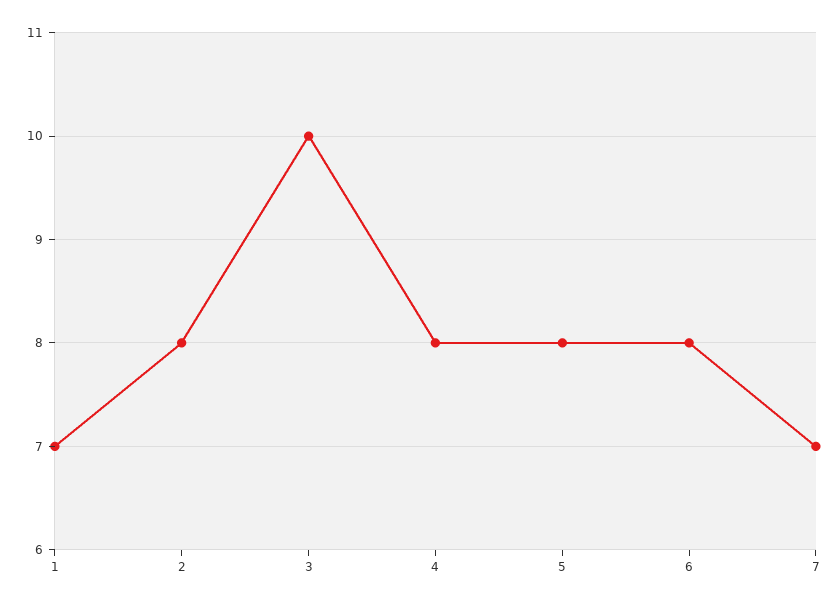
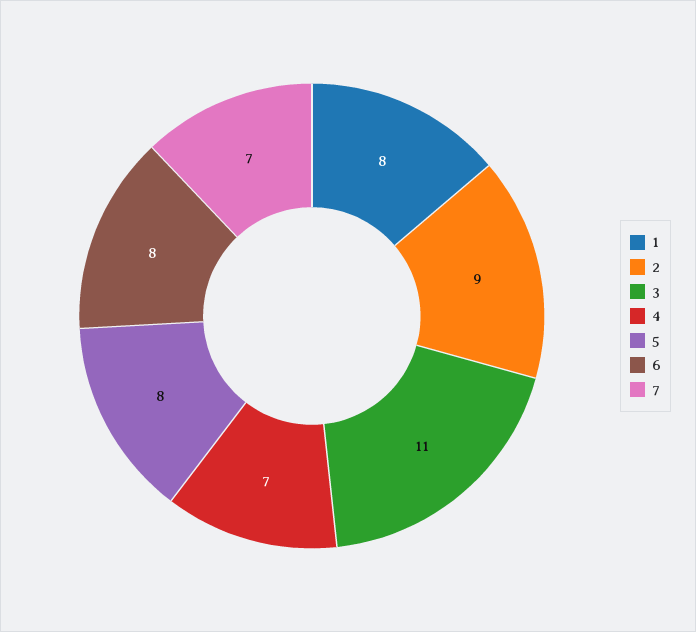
1: 7 -> 8
2: 8 -> 9
3: 10 -> 11
4: 8 -> 7

